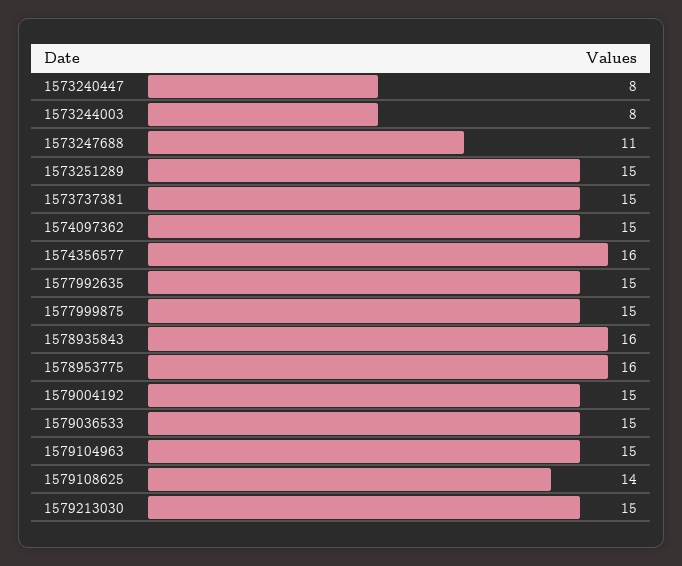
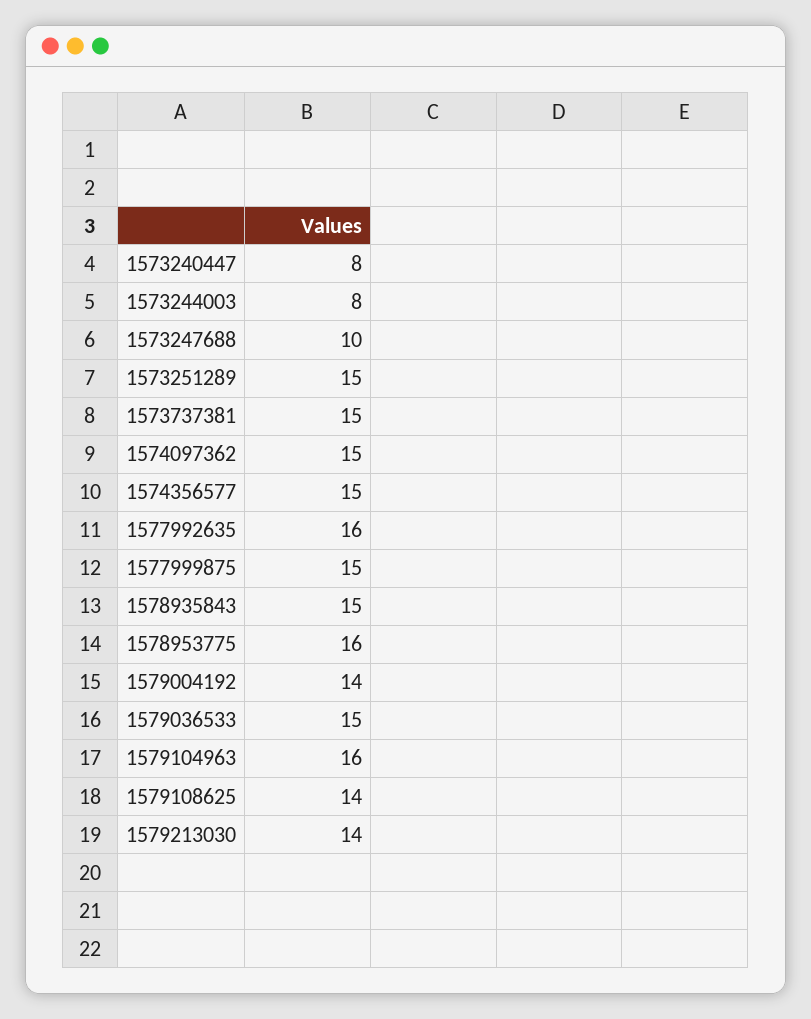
1573247688: 11 -> 10
1574356577: 16 -> 15
1577992635: 15 -> 16
1578935843: 16 -> 15
1579004192: 15 -> 14
1579104963: 15 -> 16
1579213030: 15 -> 14

